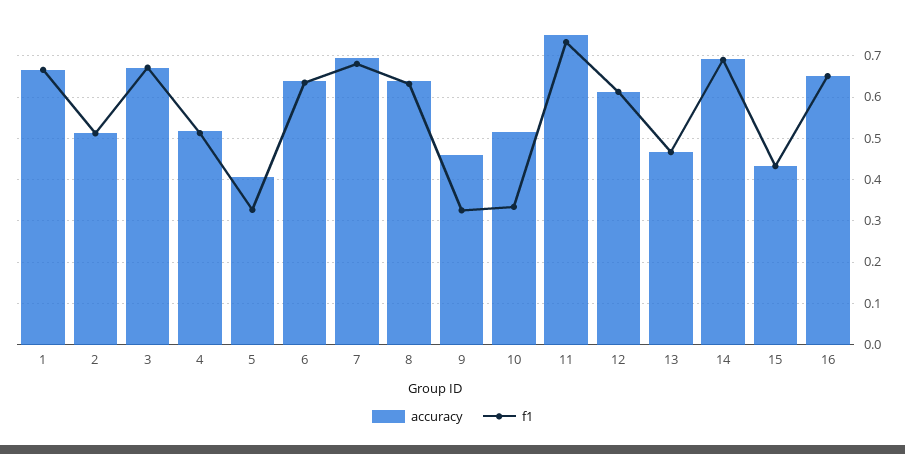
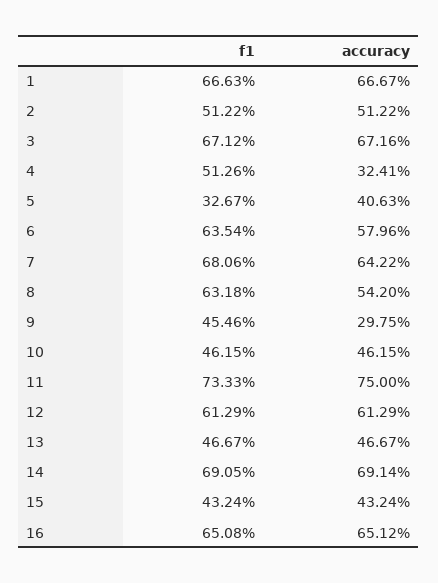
accuracy, 4: 0.52 -> 0.3241
accuracy, 6: 0.64 -> 0.5796
accuracy, 7: 0.7 -> 0.6422
accuracy, 8: 0.64 -> 0.542
accuracy, 9: 0.46 -> 0.2975
f1, 9: 0.32 -> 0.4546
accuracy, 10: 0.52 -> 0.4615
f1, 10: 0.34 -> 0.4615

